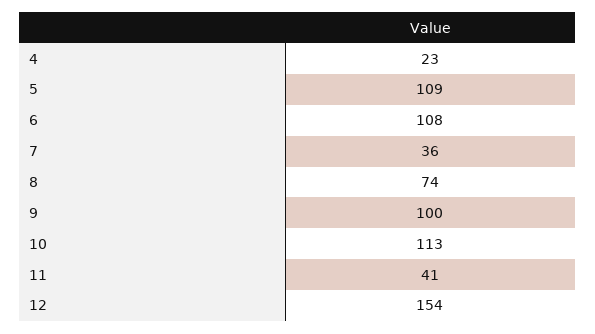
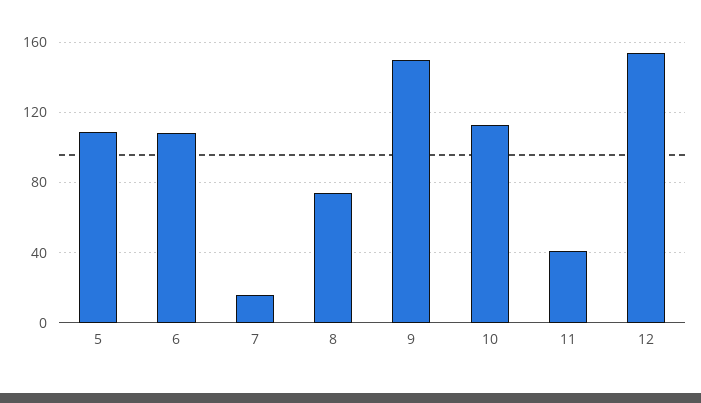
4: 23 -> none
7: 36 -> 15
9: 100 -> 150

